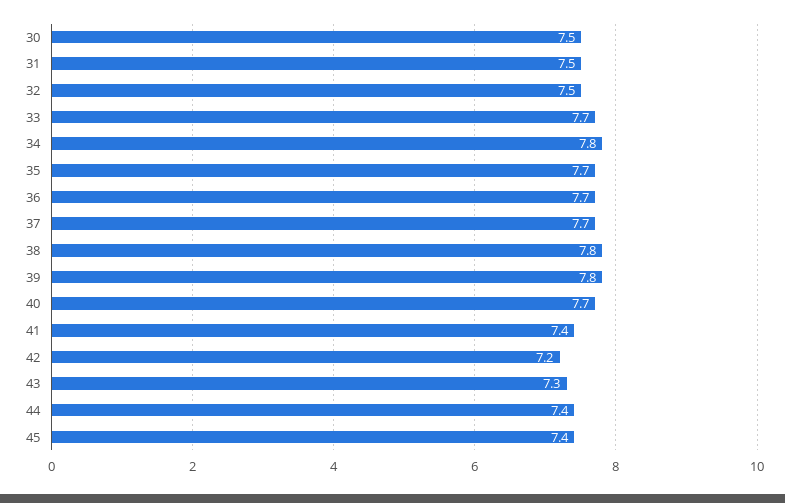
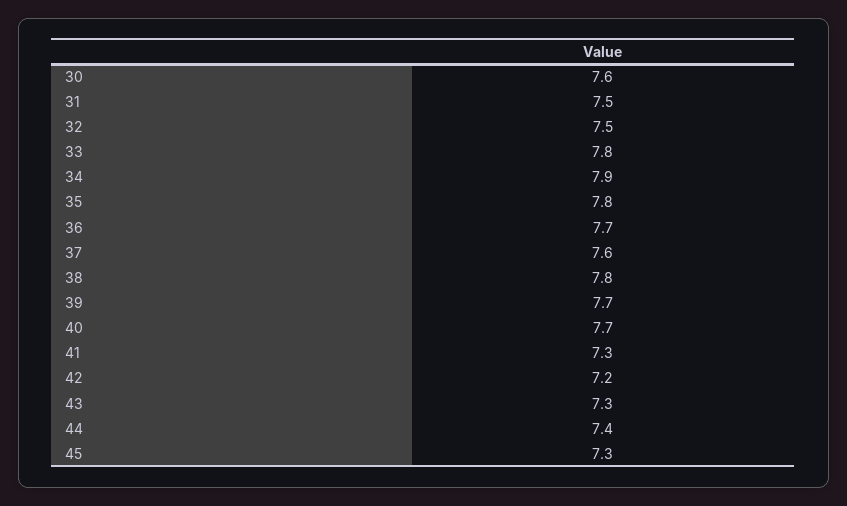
30: 7.5 -> 7.6
33: 7.7 -> 7.8
34: 7.8 -> 7.9
35: 7.7 -> 7.8
37: 7.7 -> 7.6
39: 7.8 -> 7.7
41: 7.4 -> 7.3
45: 7.4 -> 7.3

